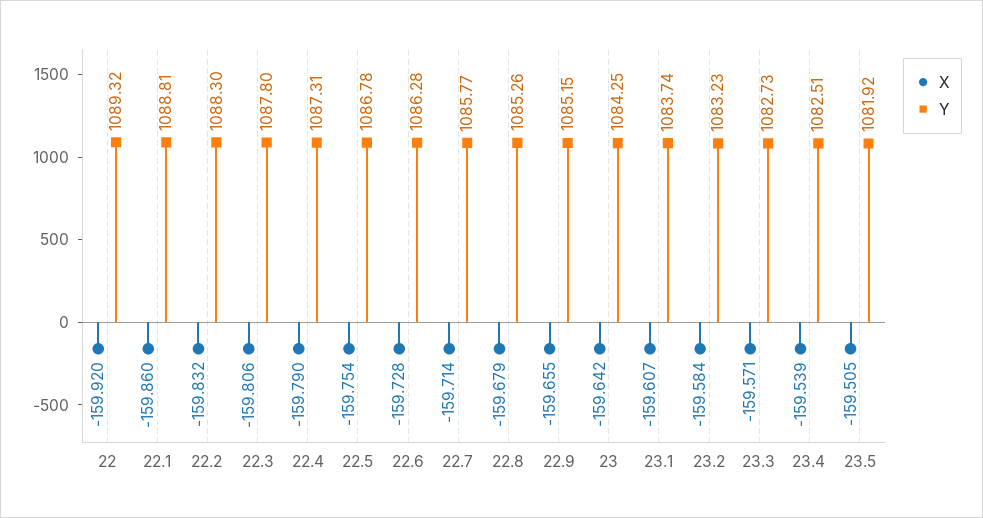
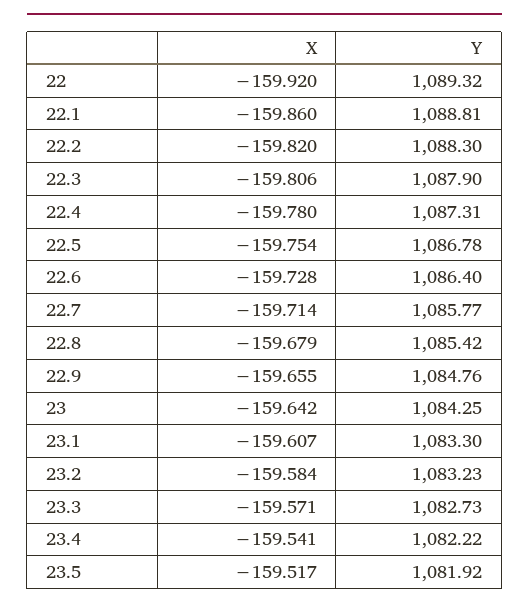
X, 22.2: -159.832 -> -159.82
Y, 22.3: 1087.8 -> 1087.9
X, 22.4: -159.79 -> -159.78
Y, 22.6: 1086.28 -> 1086.4
Y, 22.8: 1085.26 -> 1085.42
Y, 22.9: 1085.15 -> 1084.76
Y, 23.1: 1083.74 -> 1083.3
X, 23.4: -159.539 -> -159.541
Y, 23.4: 1082.51 -> 1082.22
X, 23.5: -159.505 -> -159.517

